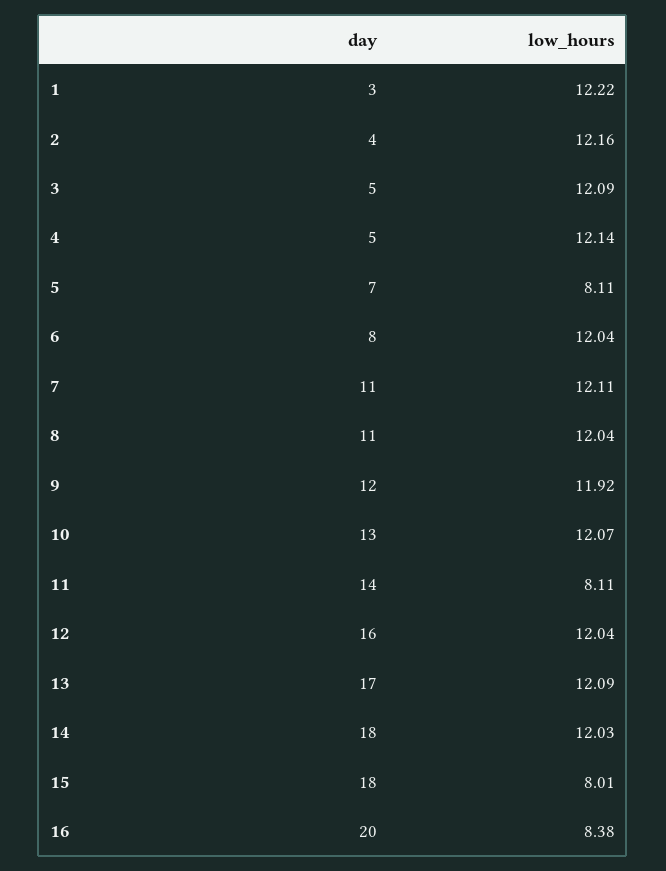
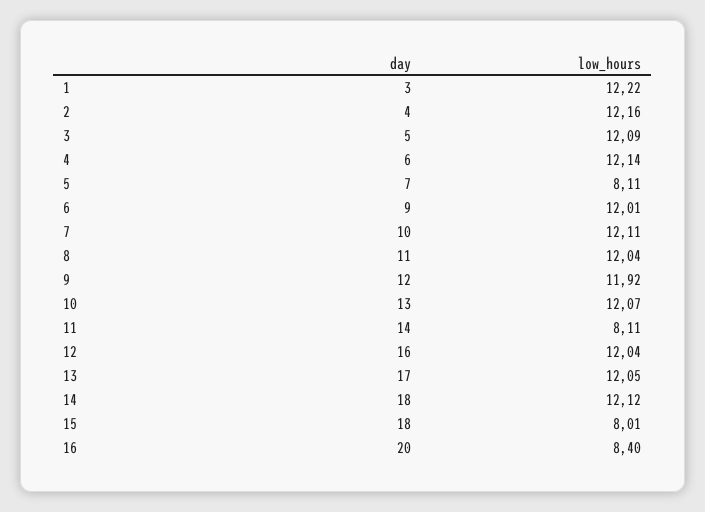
day, 4: 5 -> 6
day, 6: 8 -> 9
low_hours, 6: 12.04 -> 12.01
day, 7: 11 -> 10
low_hours, 13: 12.09 -> 12.05
low_hours, 14: 12.03 -> 12.12
low_hours, 16: 8.38 -> 8.4

